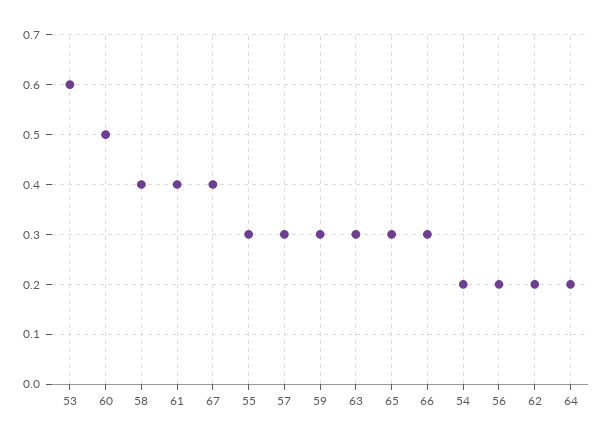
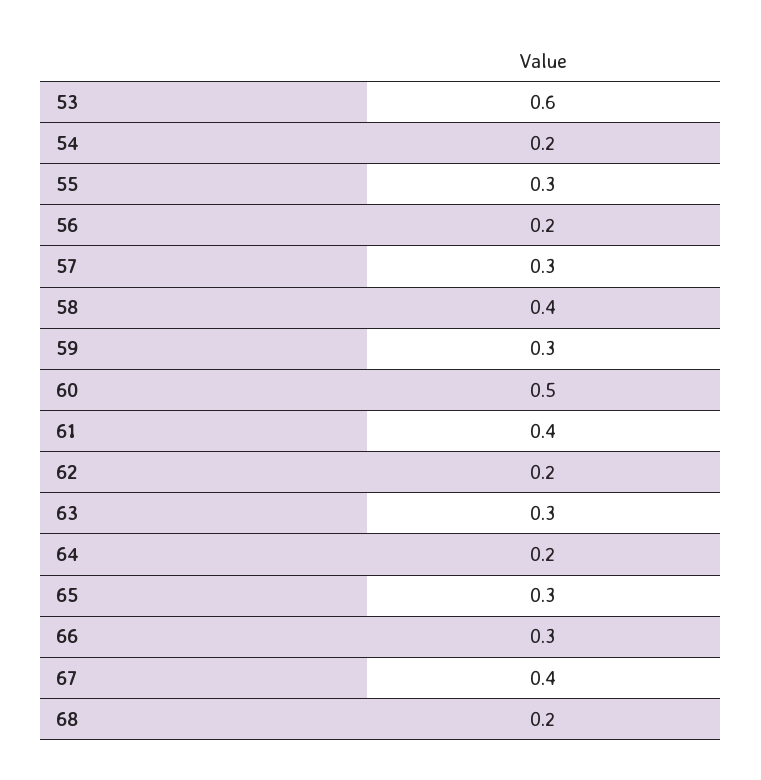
68: none -> 0.2

